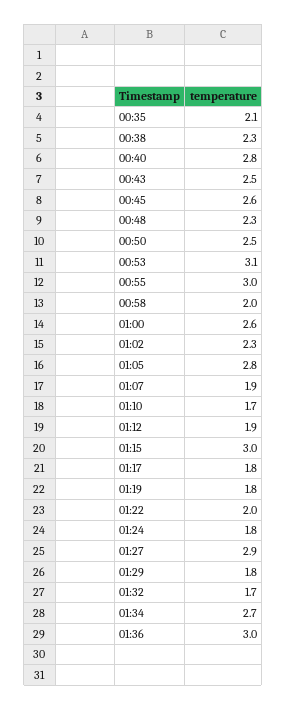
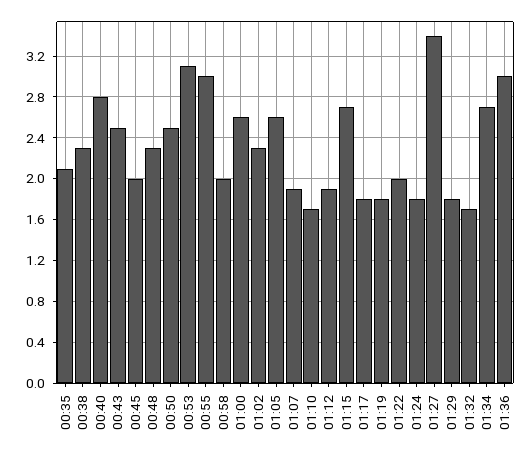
00:45: 2.6 -> 2
01:05: 2.8 -> 2.6
01:15: 3 -> 2.7
01:27: 2.9 -> 3.4

